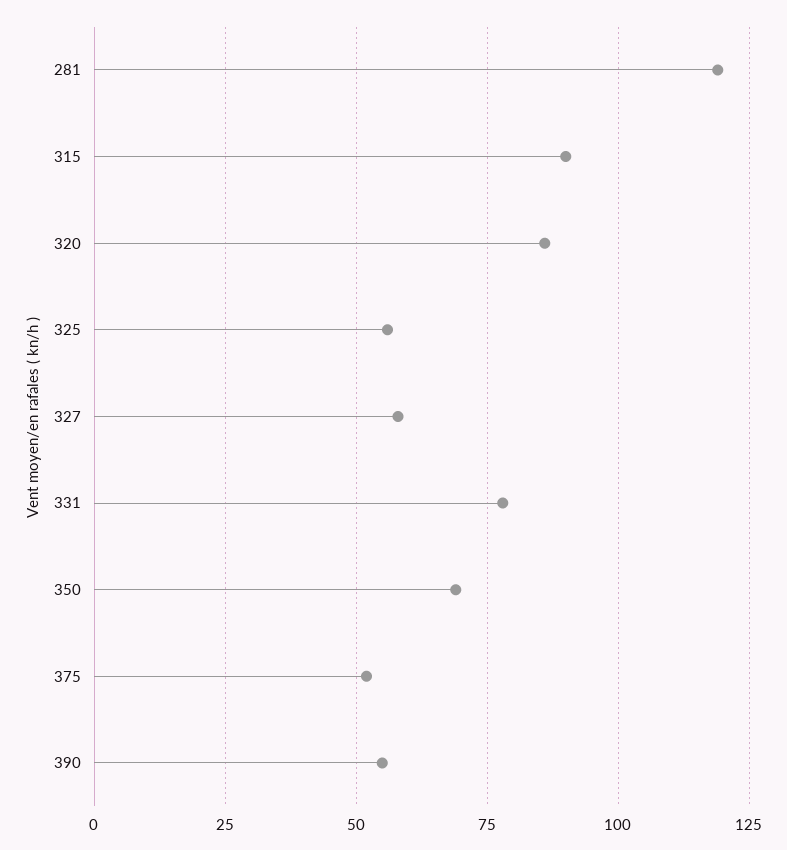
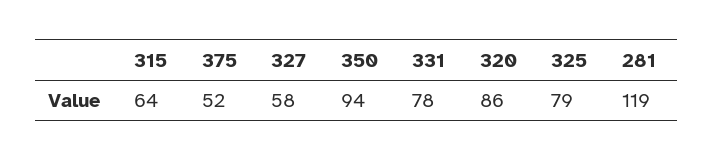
315: 90 -> 64
325: 55 -> 79
350: 70 -> 94
390: 55 -> none

